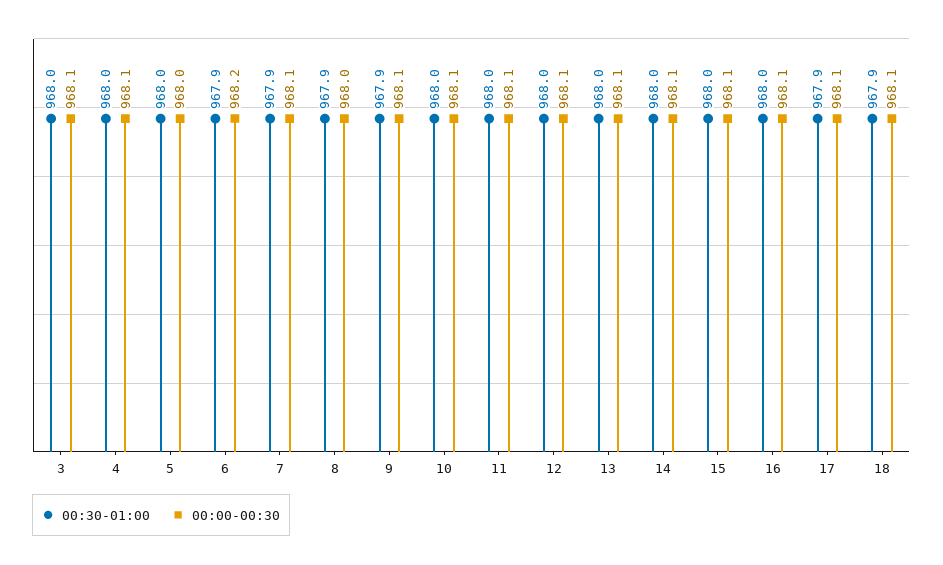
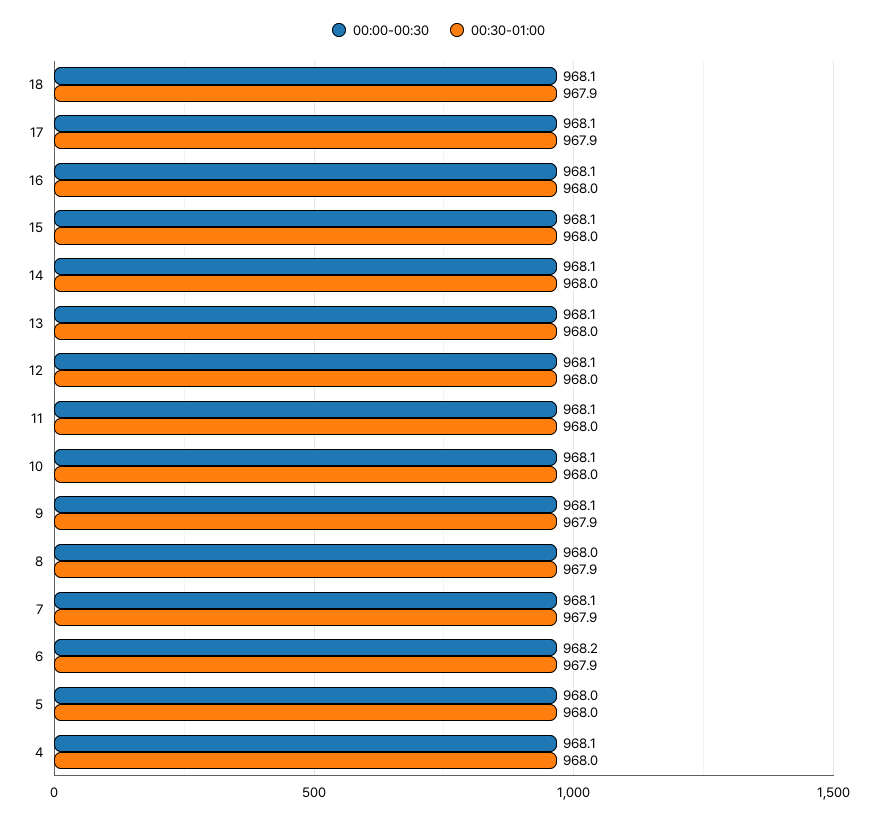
00:30-01:00, 3: 968 -> none
00:00-00:30, 3: 968.1 -> none

